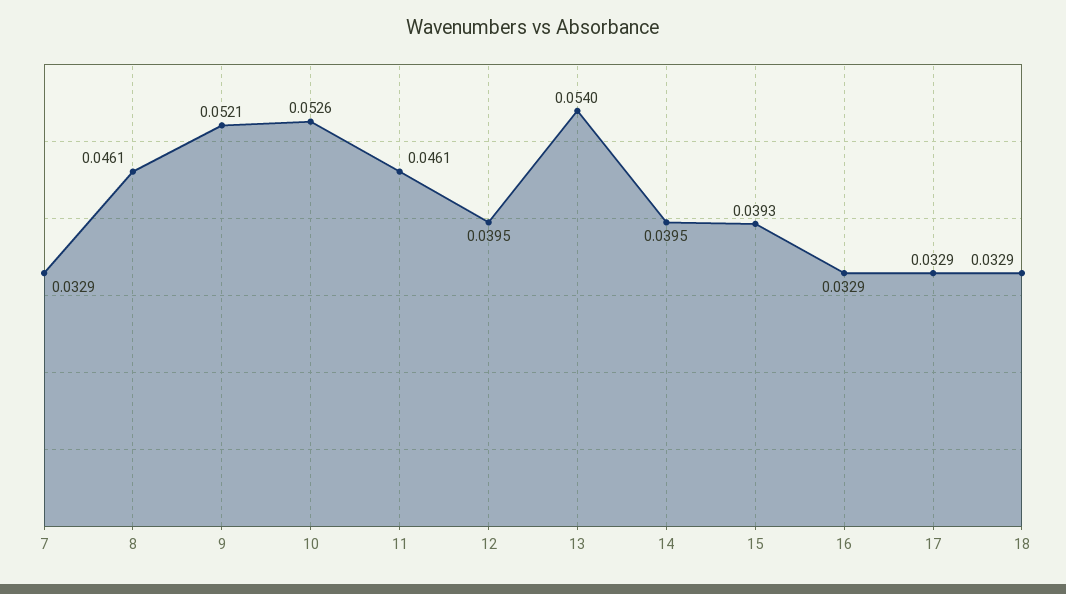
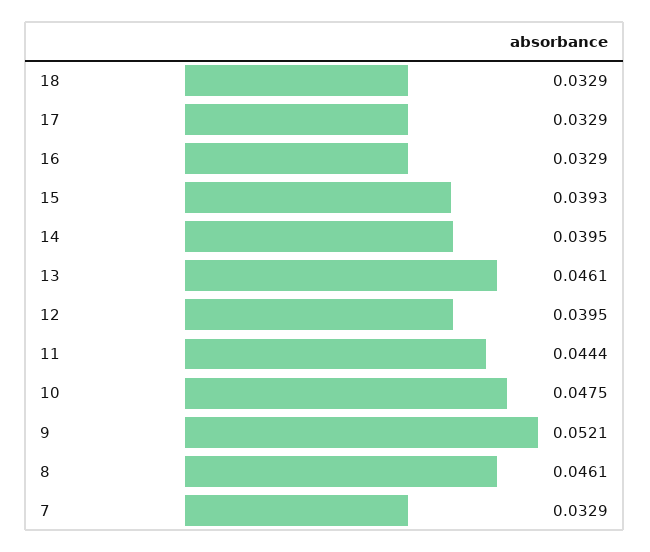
10: 0.0526 -> 0.0475
11: 0.0461 -> 0.0444
13: 0.054 -> 0.0461

